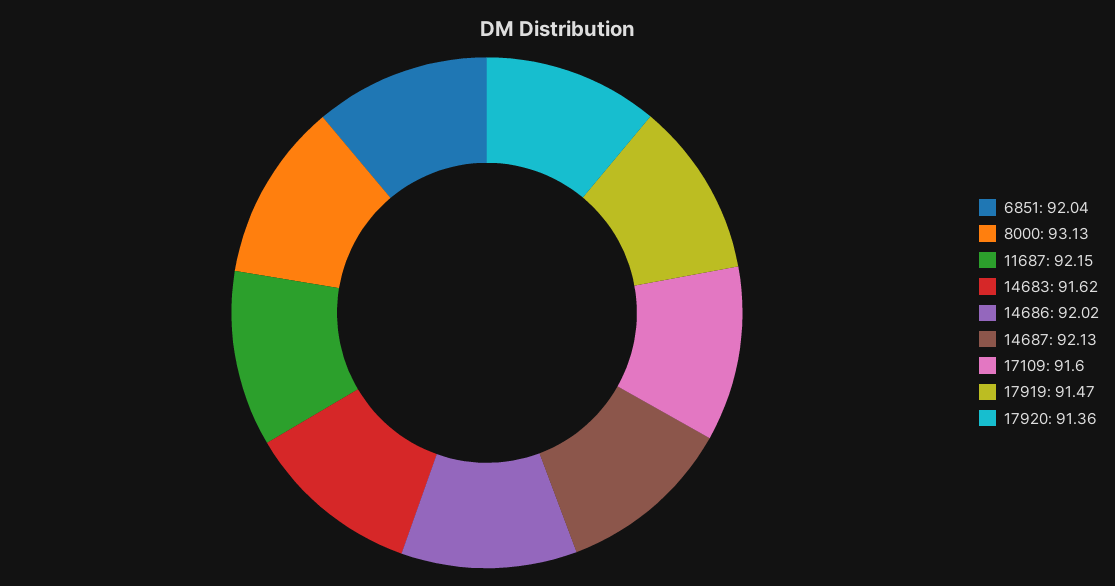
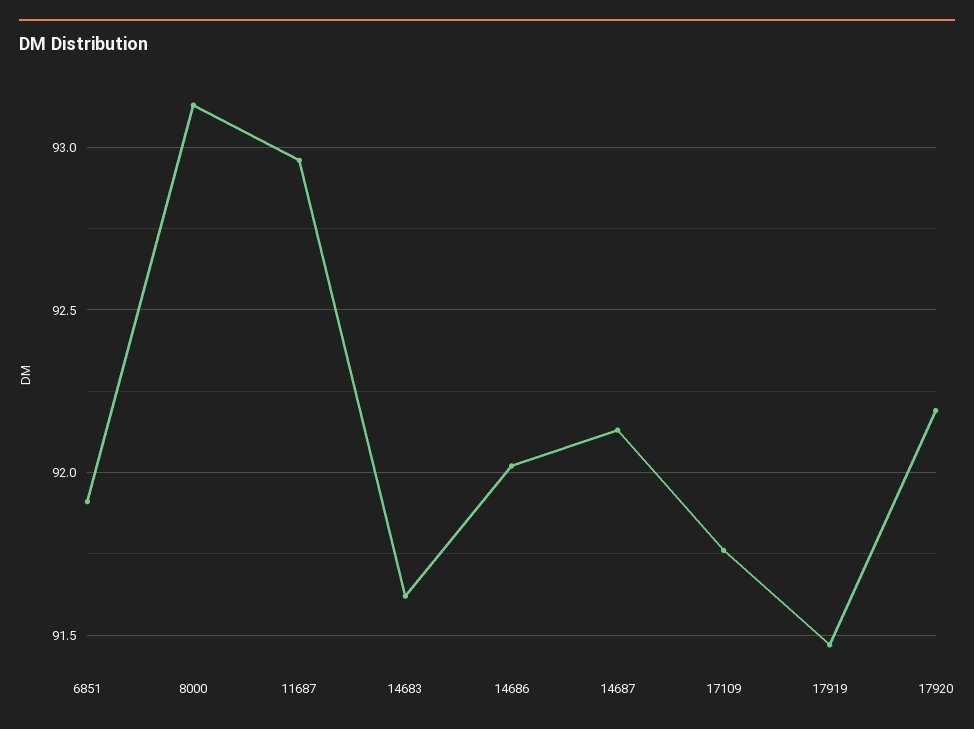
6851: 92.04 -> 91.9
11687: 92.15 -> 92.95
17109: 91.6 -> 91.75
17920: 91.36 -> 92.2

